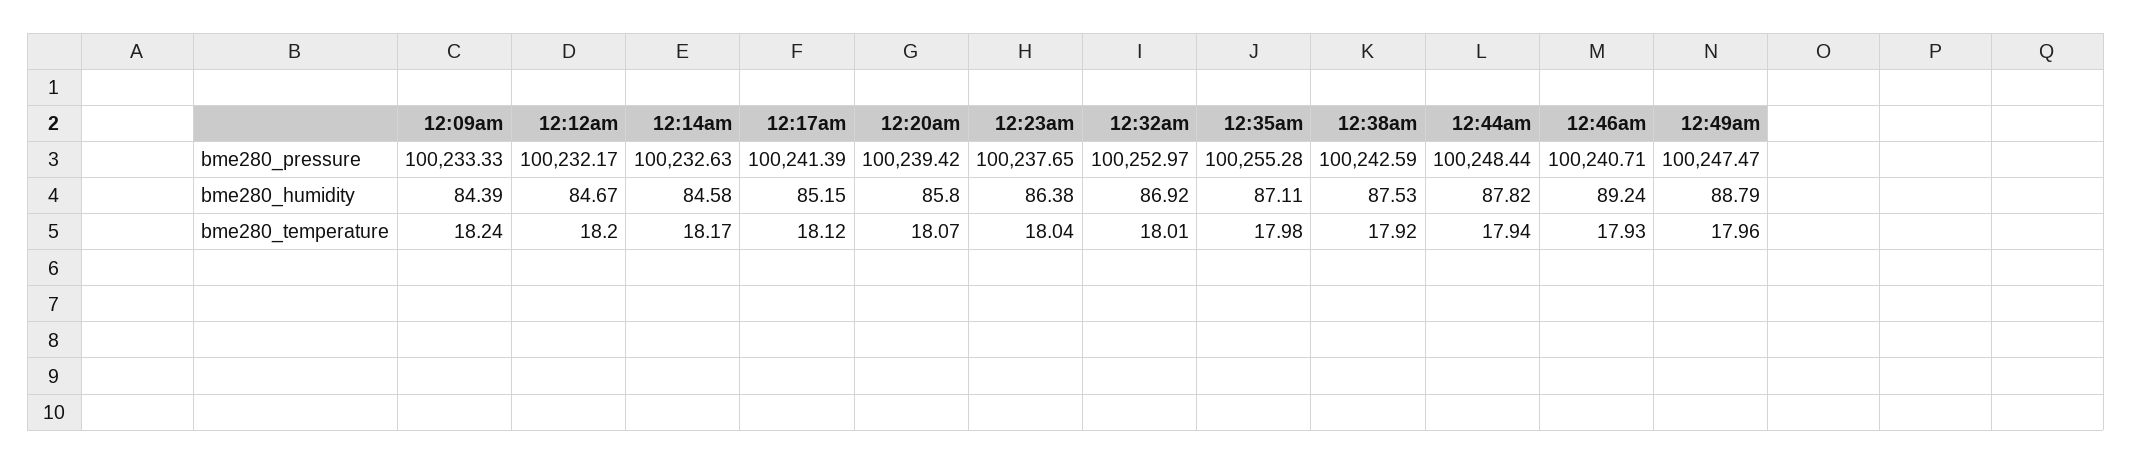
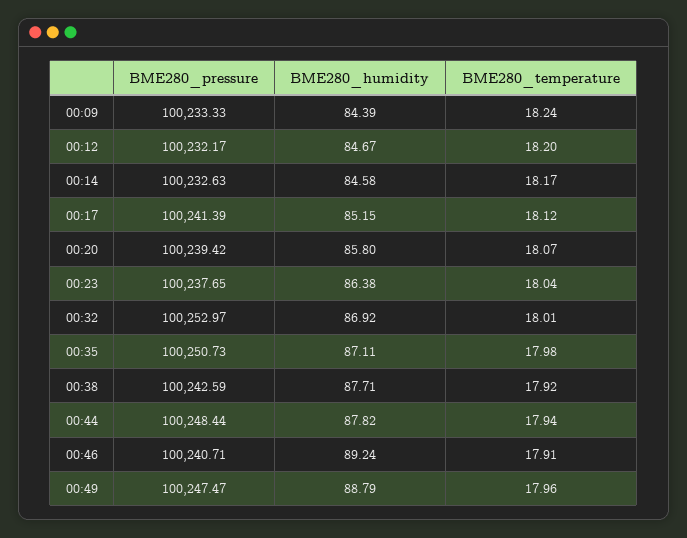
12:35am, bme280_pressure: 100255.28 -> 100250.73
12:38am, bme280_humidity: 87.53 -> 87.71
12:46am, bme280_temperature: 17.93 -> 17.91

